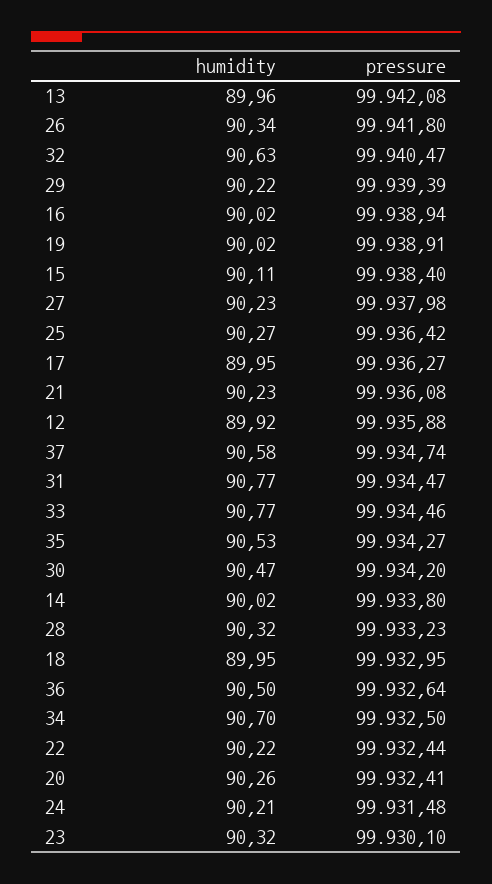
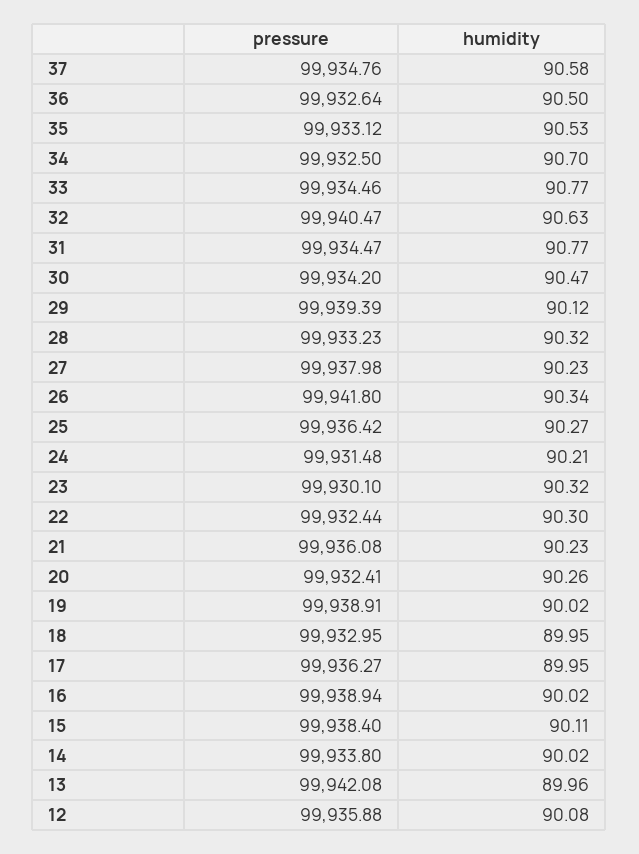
humidity, 29: 90.22 -> 90.12
humidity, 12: 89.92 -> 90.08
pressure, 37: 99934.74 -> 99934.76
pressure, 35: 99934.27 -> 99933.12
humidity, 22: 90.22 -> 90.3

